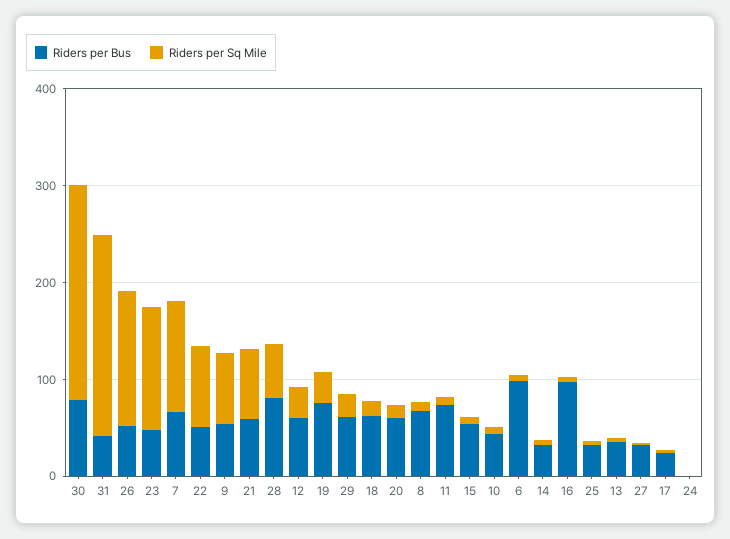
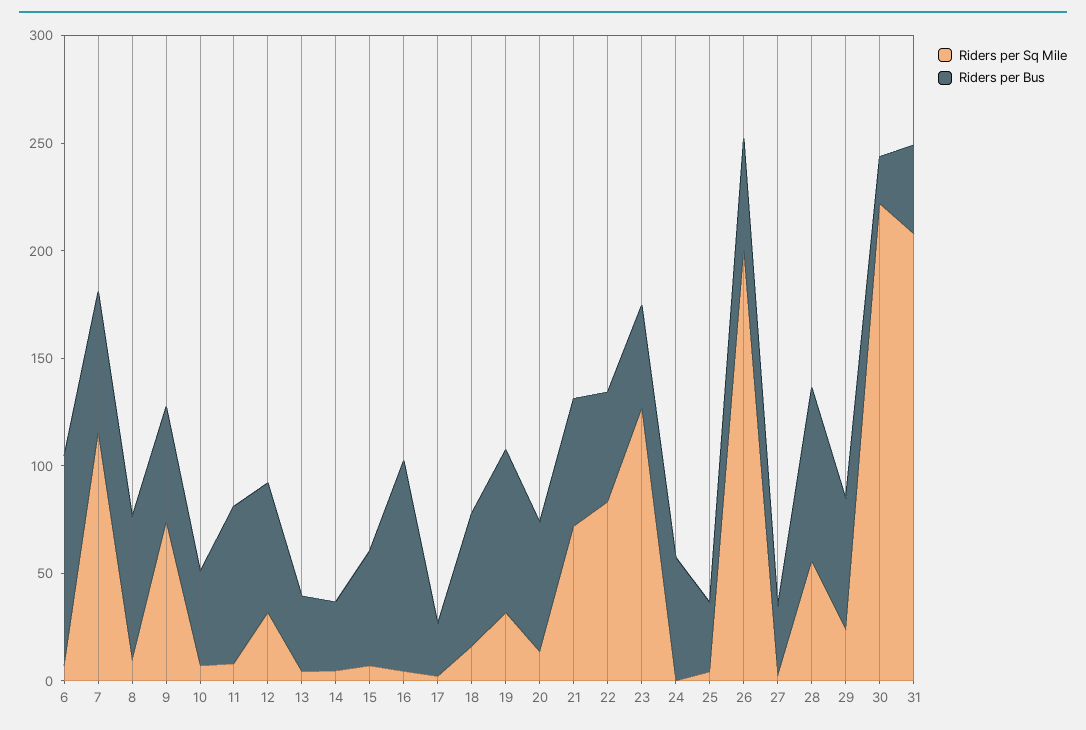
Riders per Bus, 30: 80 -> 20
Riders per Sq Mile, 26: 140 -> 200
Riders per Bus, 24: 0 -> 60

